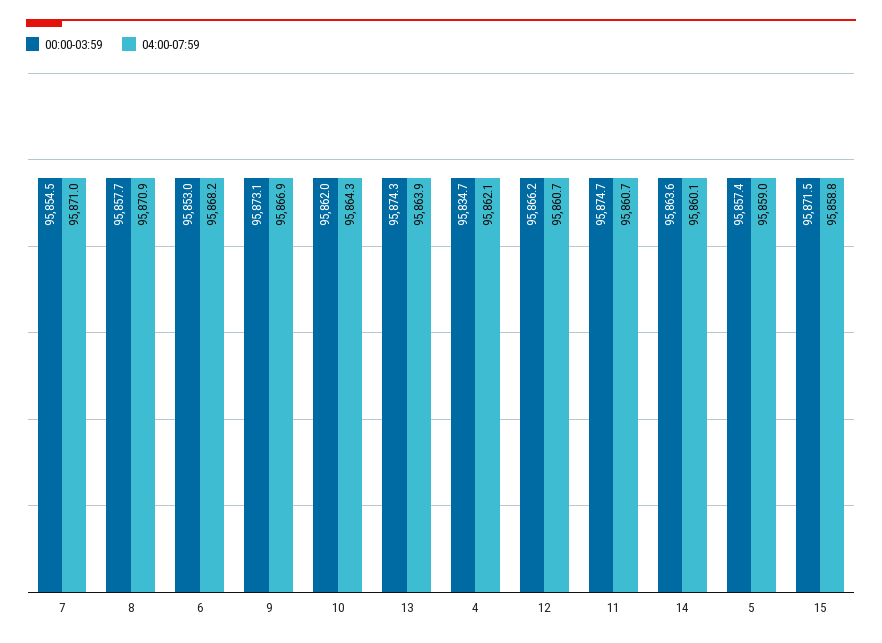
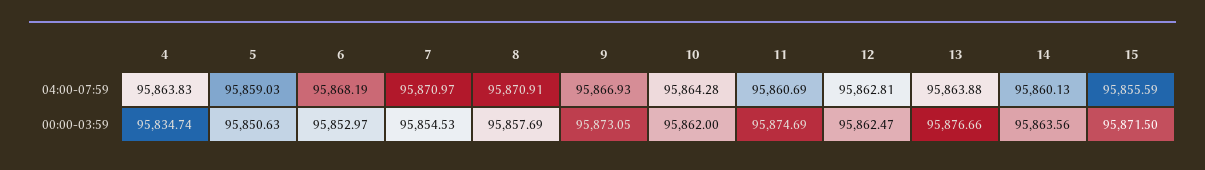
00:00-03:59, 13: 95874.3 -> 95876.66
04:00-07:59, 4: 95862.1 -> 95863.83
00:00-03:59, 12: 95866.2 -> 95862.47
04:00-07:59, 12: 95860.7 -> 95862.81
00:00-03:59, 5: 95857.4 -> 95850.63
04:00-07:59, 15: 95858.8 -> 95855.59

